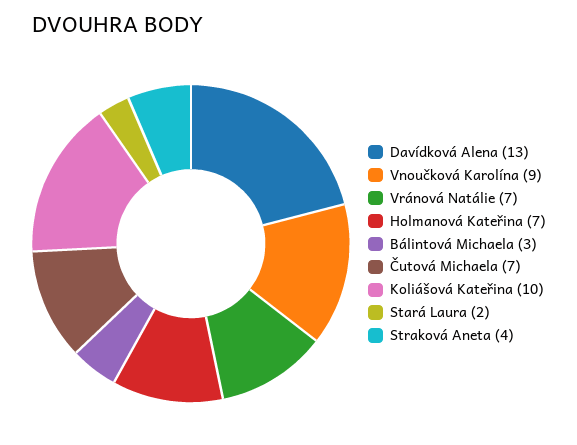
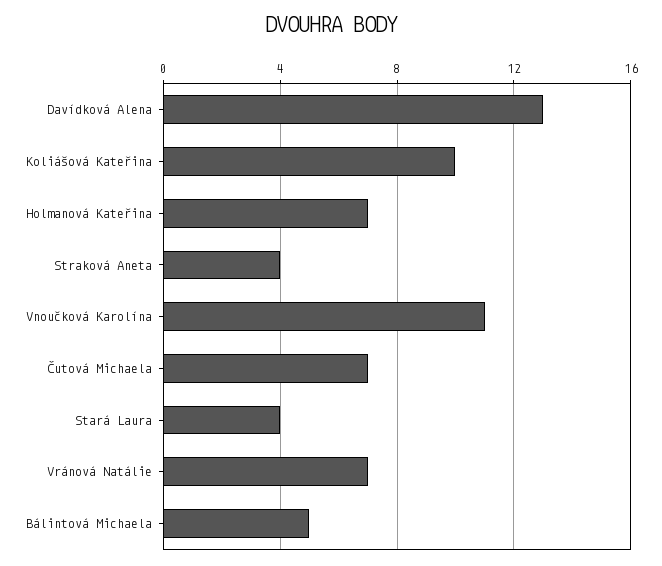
Vnoučková Karolína: 9 -> 11
Bálintová Michaela: 3 -> 5
Stará Laura: 2 -> 4

